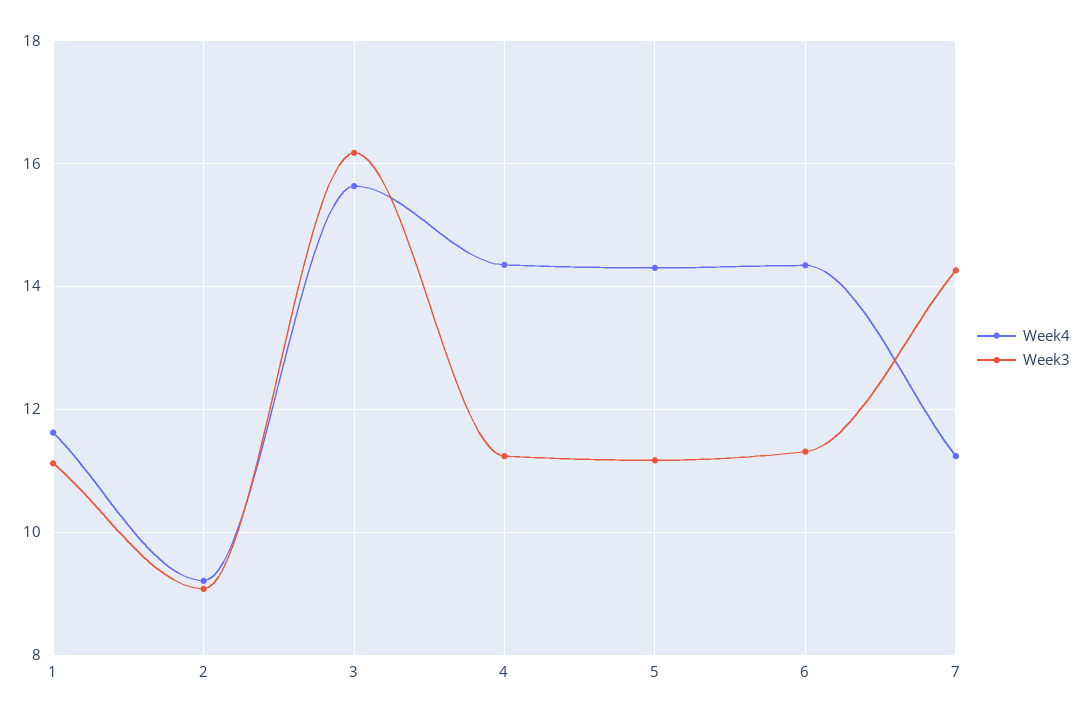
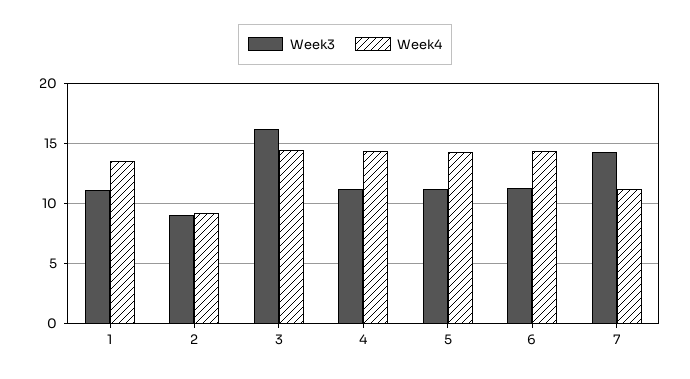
Week4, 1: 11.6 -> 13.5
Week4, 3: 15.6 -> 14.5

